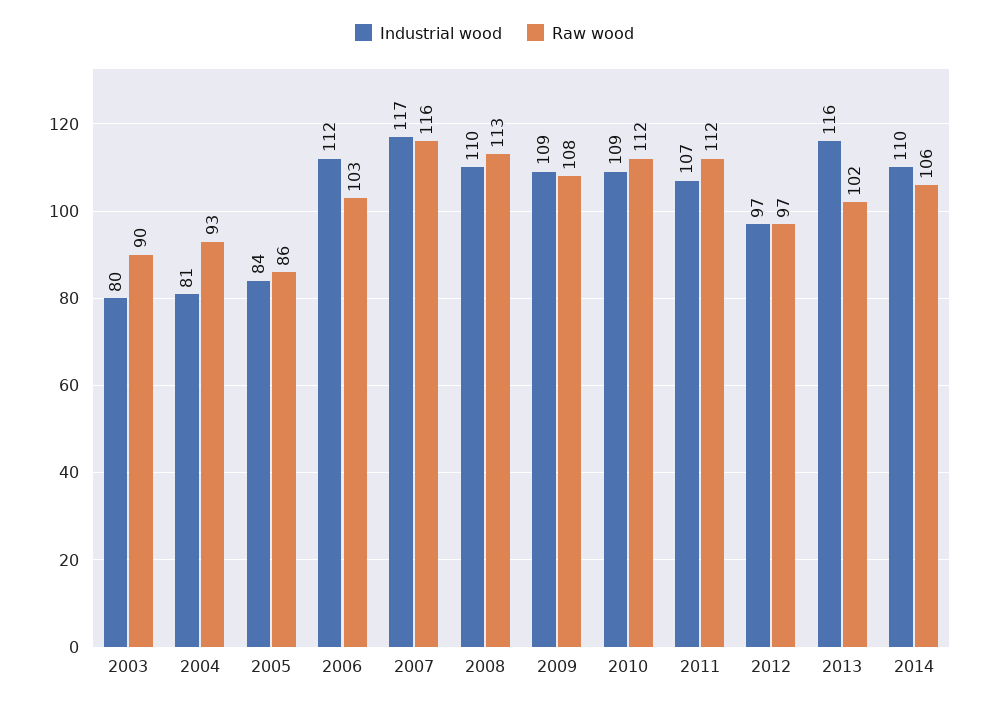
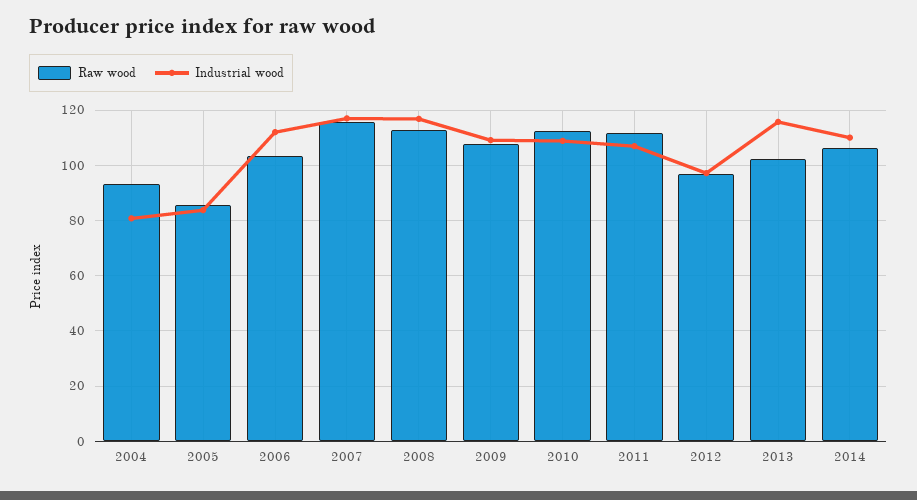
Industrial wood, 2003: 80 -> none
Raw wood, 2003: 90 -> none
Industrial wood, 2008: 110 -> 117.5

